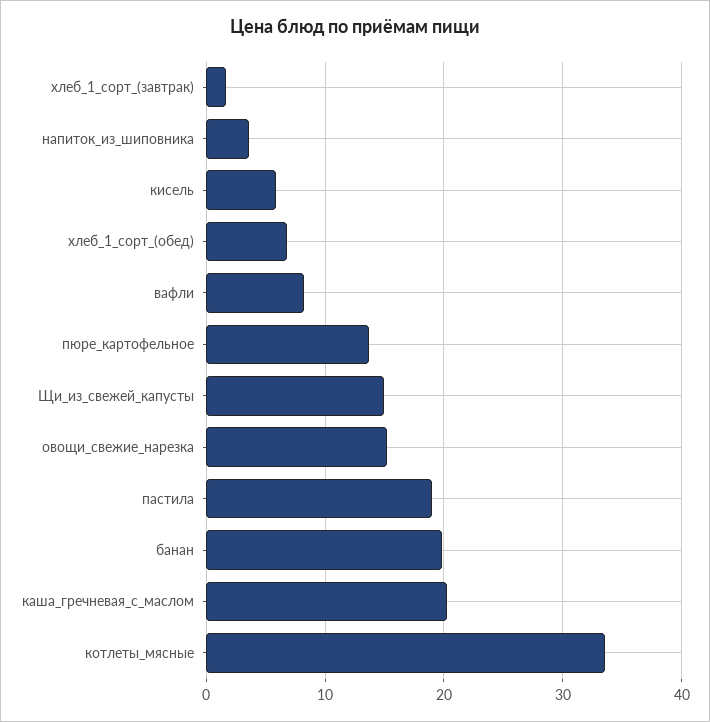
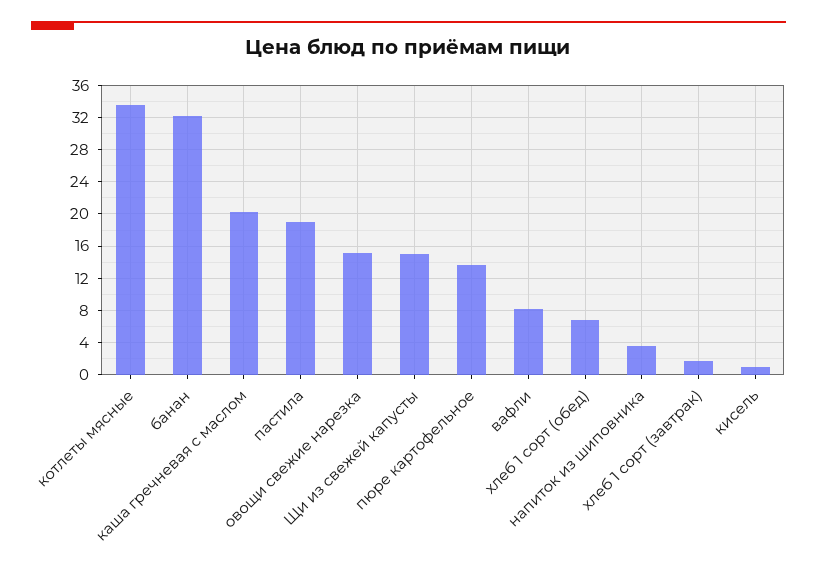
кисель: 6 -> 1
банан: 20 -> 32

